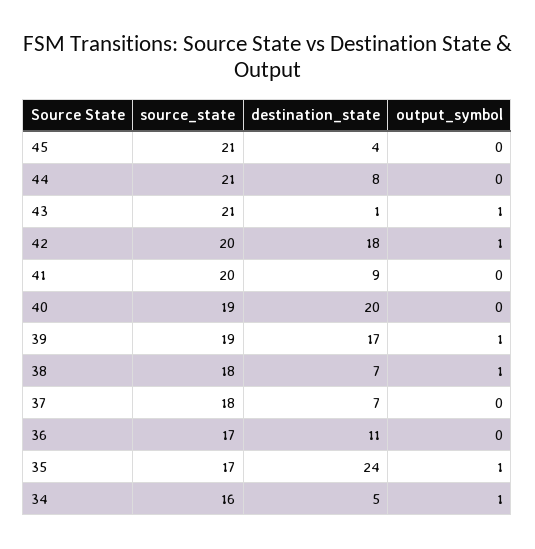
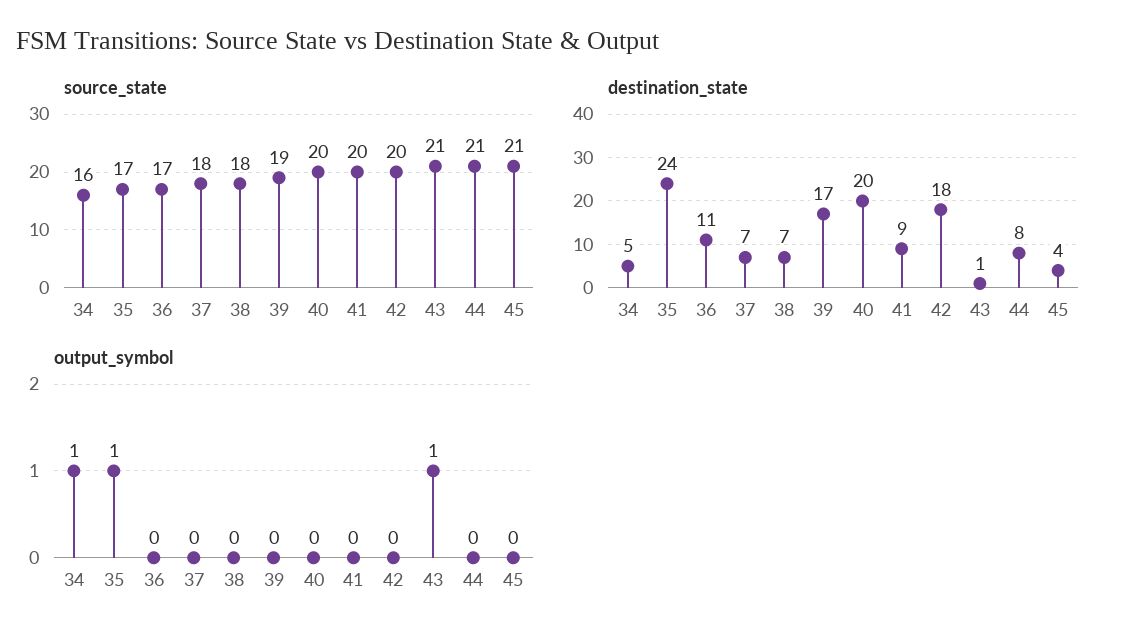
output_symbol, 42: 1 -> 0
source_state, 40: 19 -> 20
output_symbol, 39: 1 -> 0
output_symbol, 38: 1 -> 0

